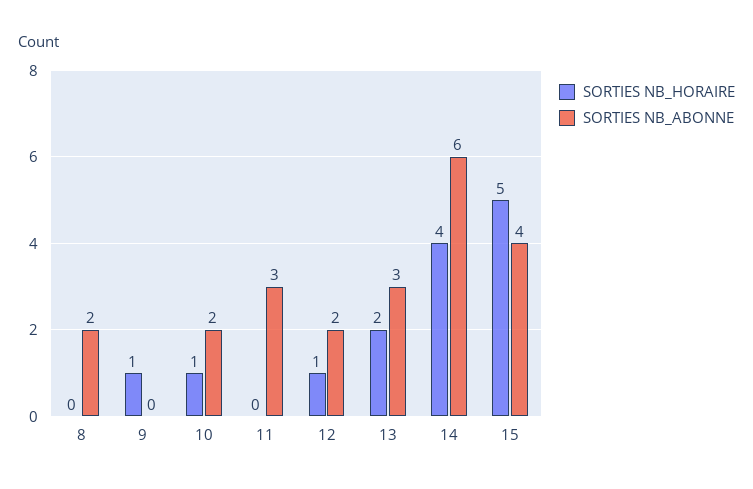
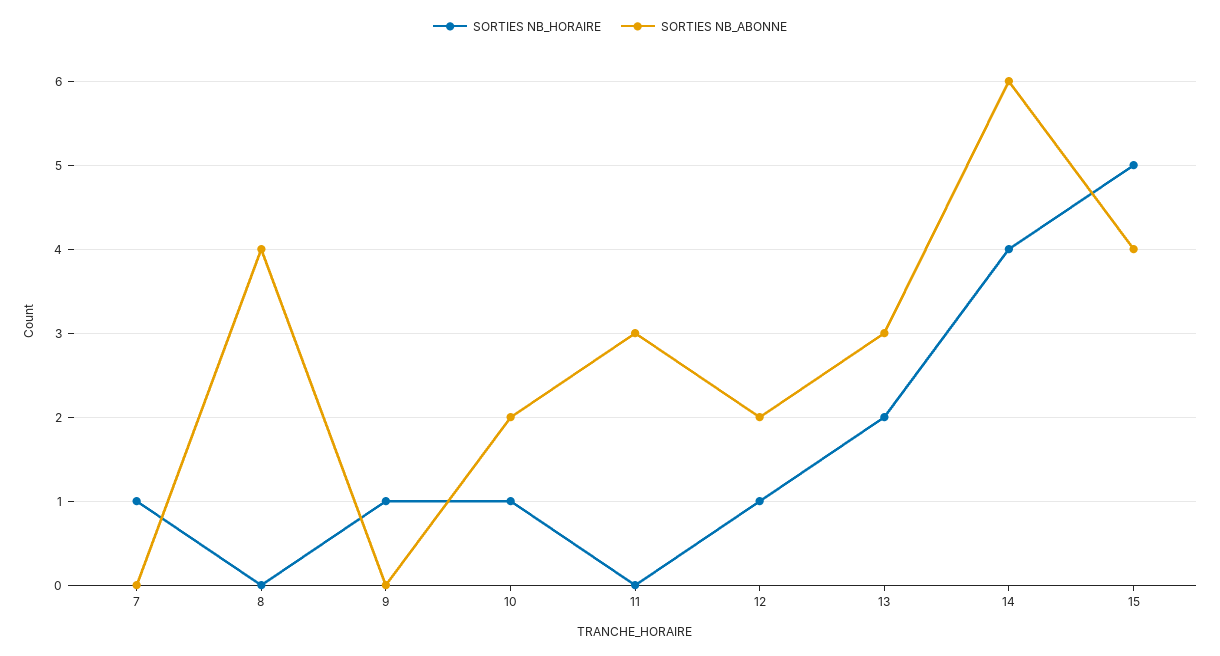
SORTIES NB_ABONNE, 8: 2 -> 4
SORTIES NB_HORAIRE, 7: none -> 1
SORTIES NB_ABONNE, 7: none -> 0

